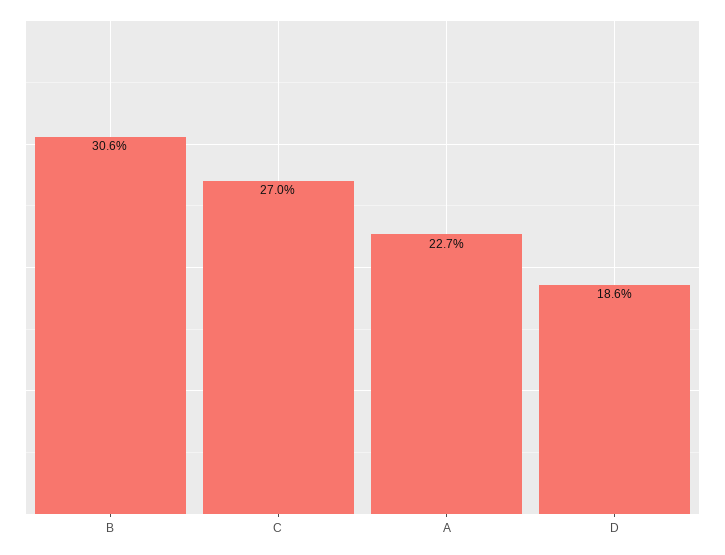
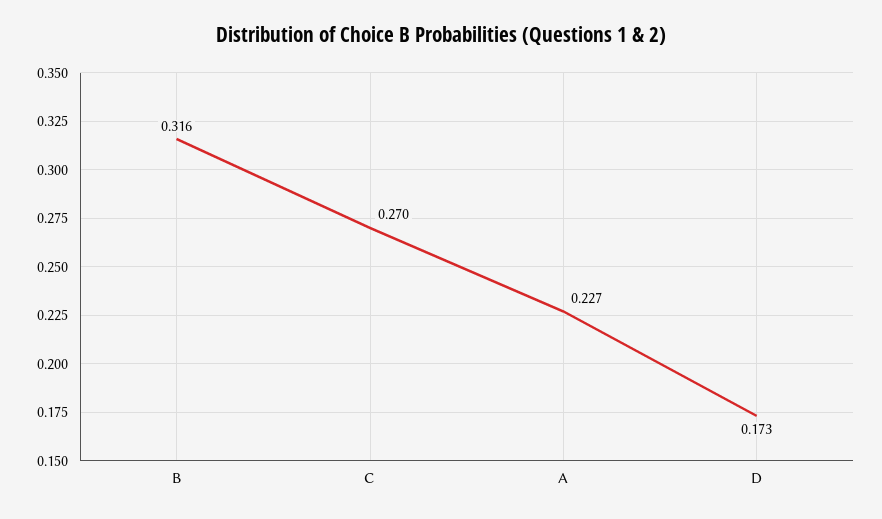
B: 0.306 -> 0.316
D: 0.186 -> 0.173

